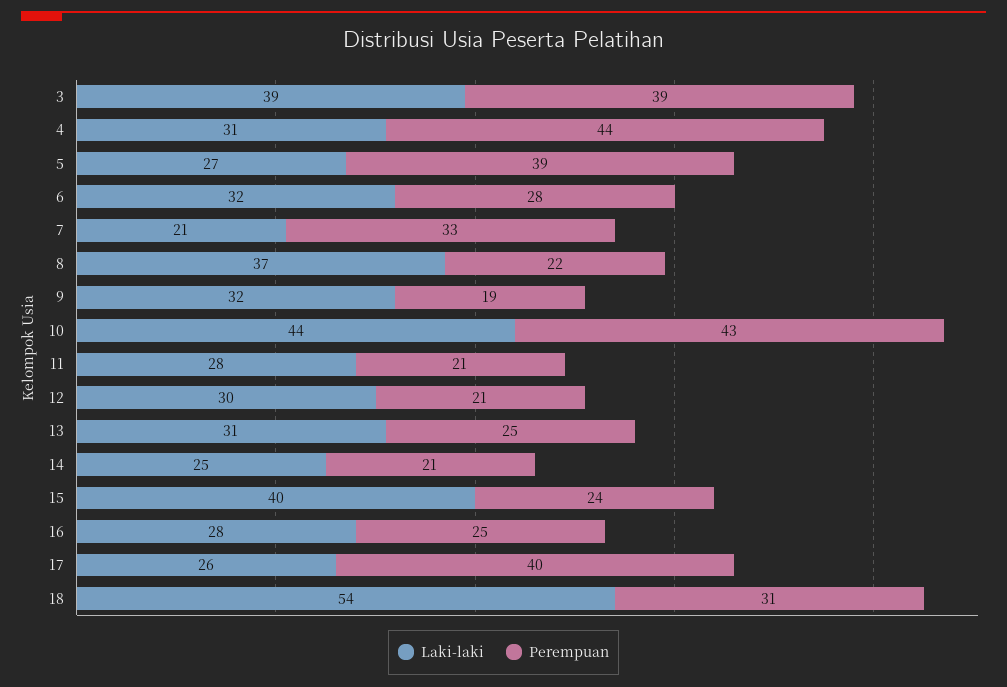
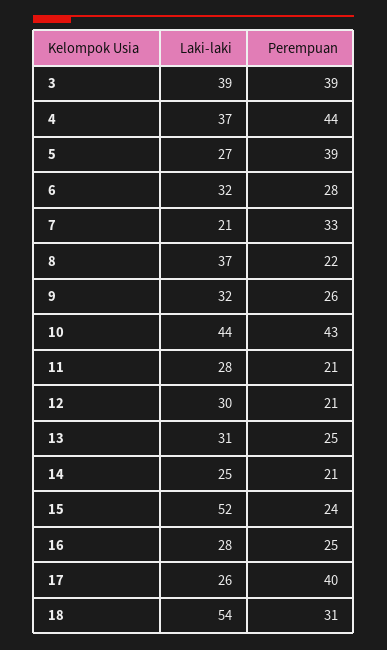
Laki-laki, 4: 31 -> 37
Perempuan, 9: 19 -> 26
Laki-laki, 15: 40 -> 52

